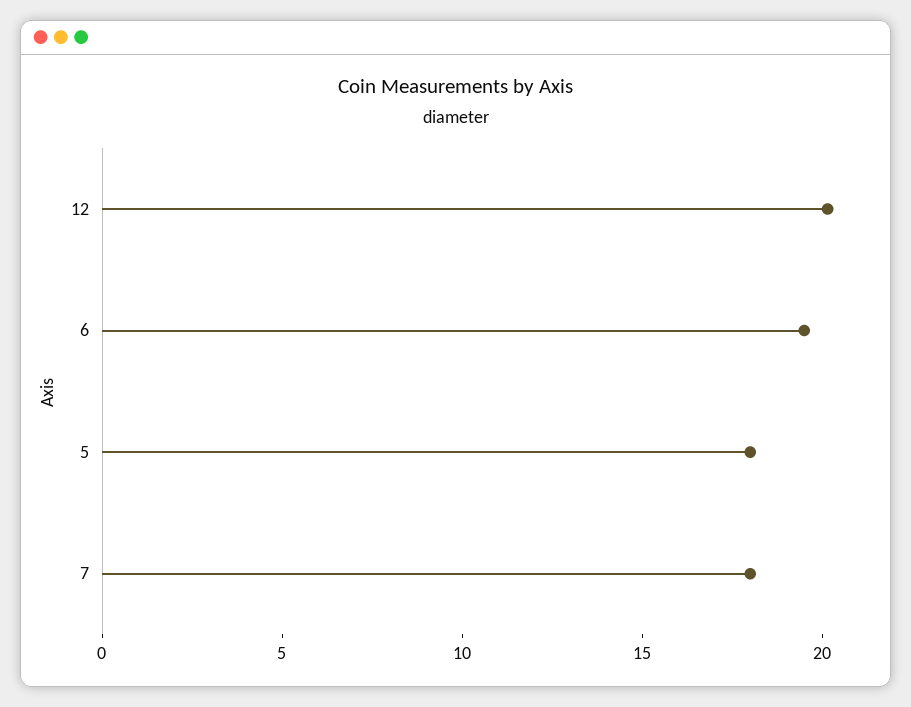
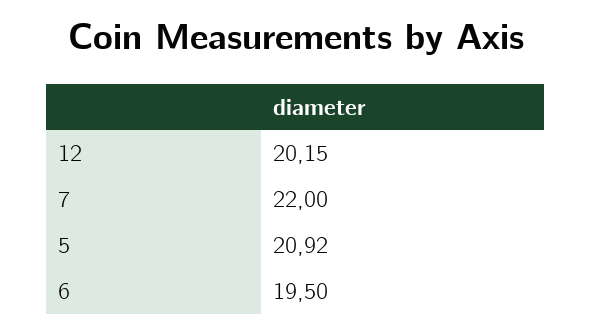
5: 18 -> 20.92
7: 18 -> 22

